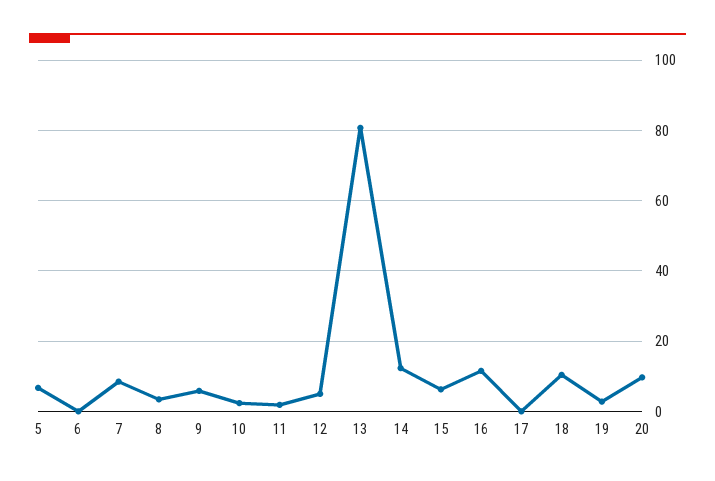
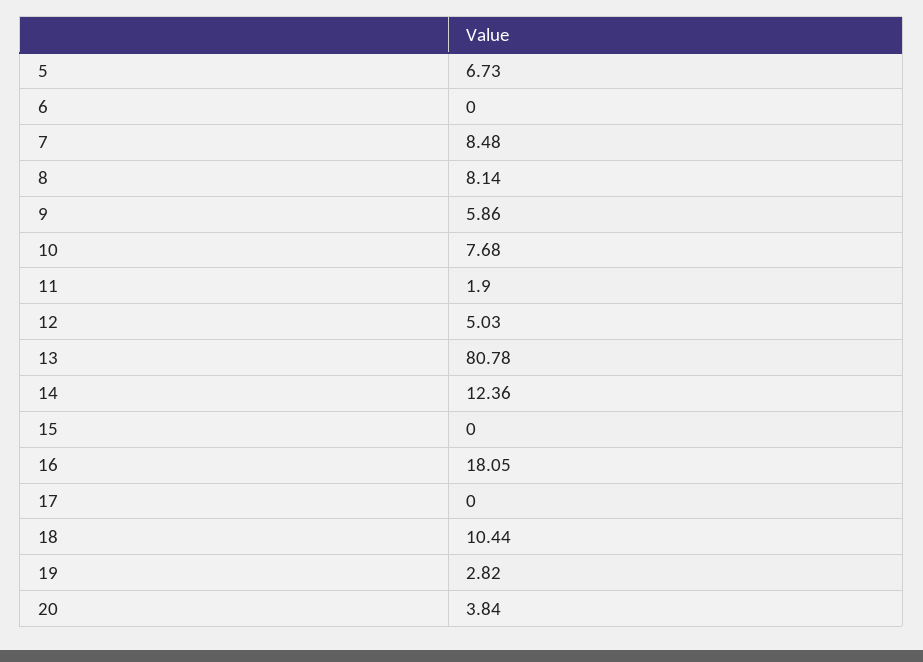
8: 4 -> 8.14
10: 2 -> 7.68
15: 6 -> 0
16: 12 -> 18.05
20: 10 -> 3.84

